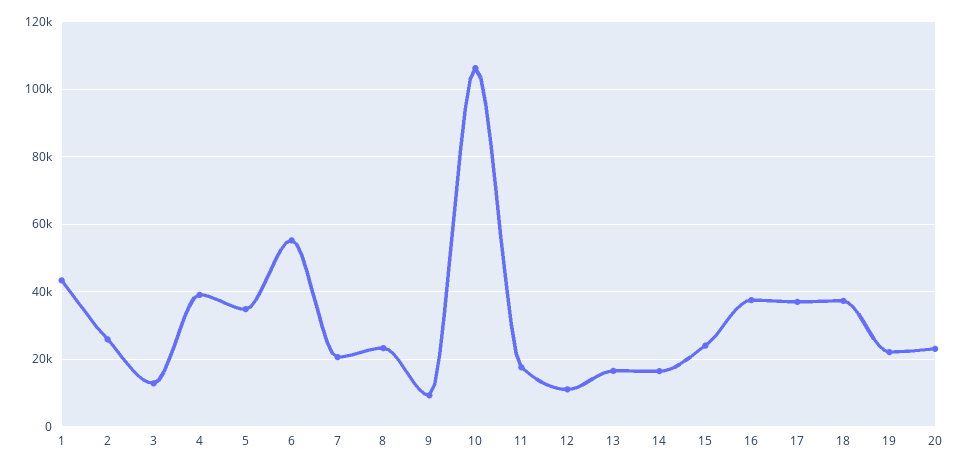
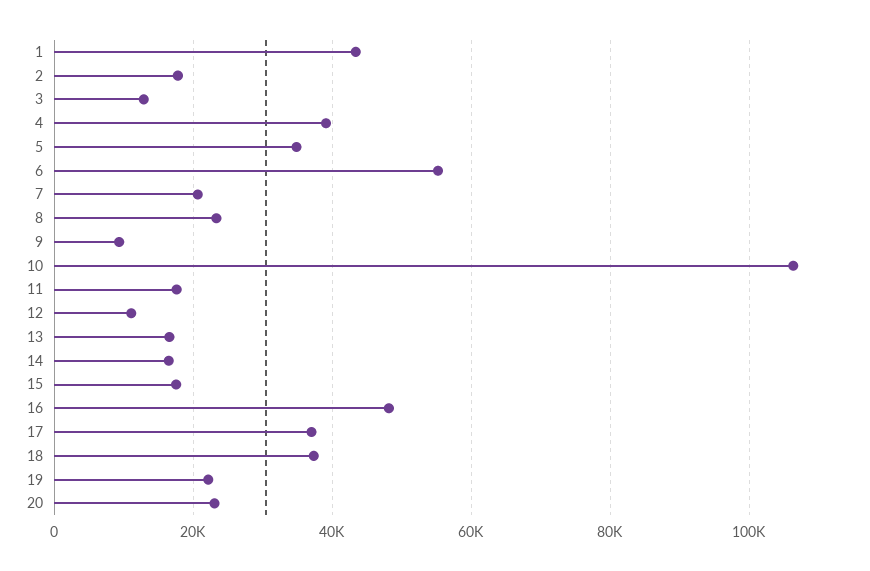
2: 26000 -> 18000
15: 24000 -> 18000
16: 38000 -> 48000

